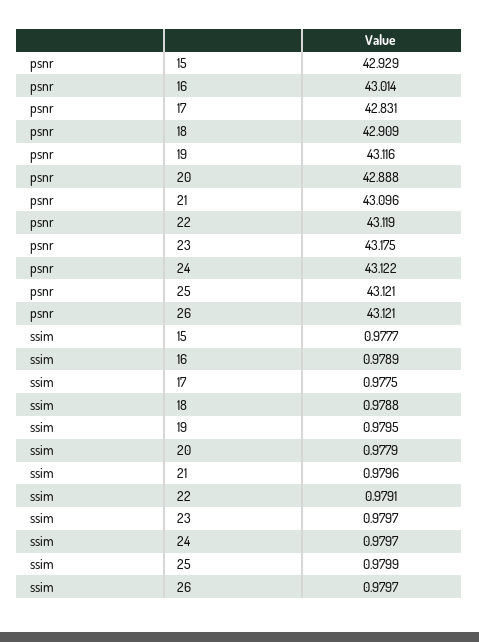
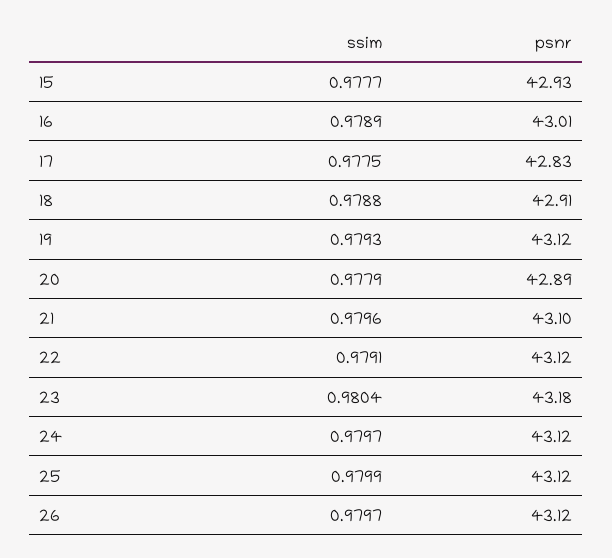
ssim, 19: 0.9795 -> 0.9793
ssim, 23: 0.9797 -> 0.9804

